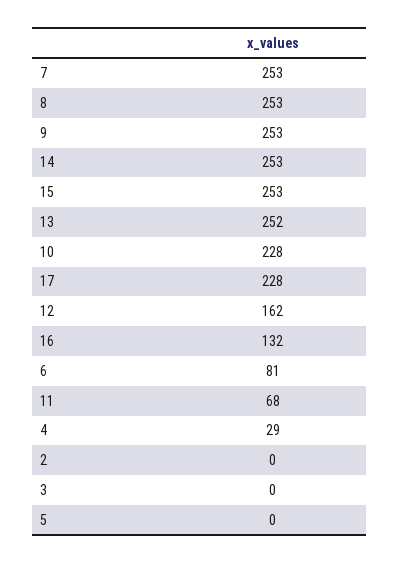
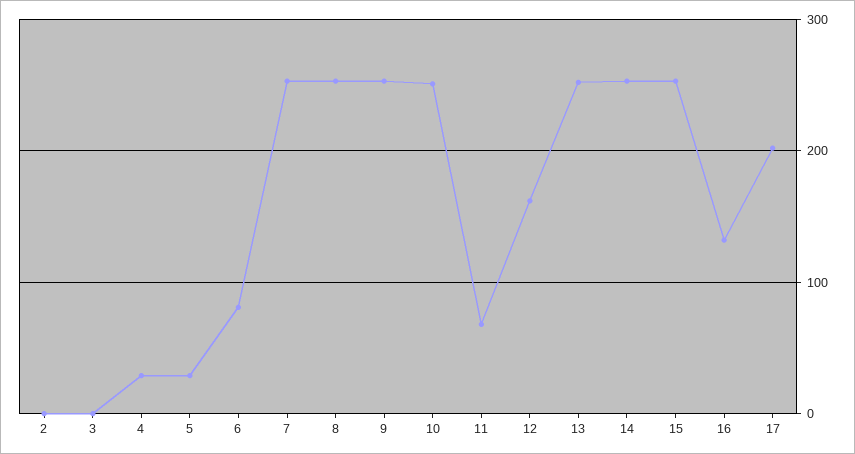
10: 228 -> 250
17: 228 -> 200
5: 0 -> 30

